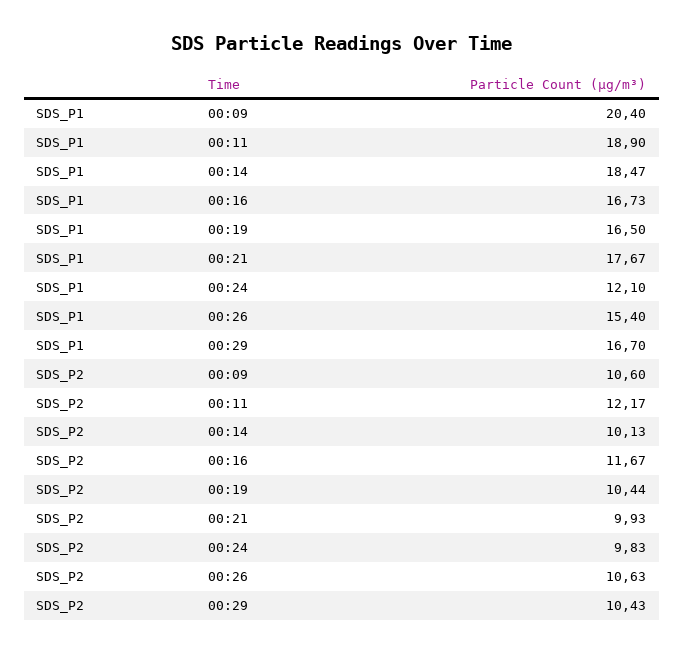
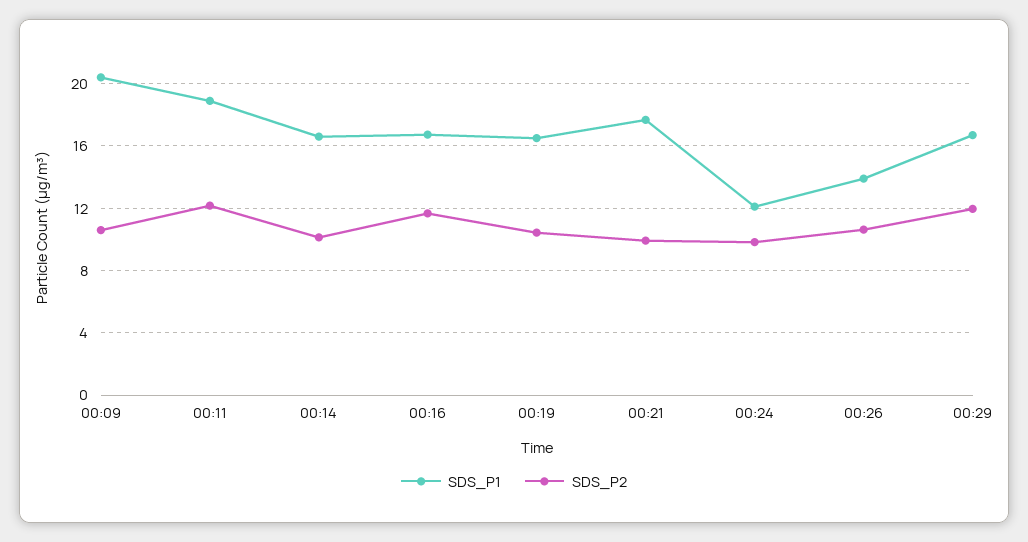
SDS_P1, 00:14: 18.47 -> 16.5
SDS_P1, 00:26: 15.4 -> 14
SDS_P2, 00:29: 10.43 -> 12

